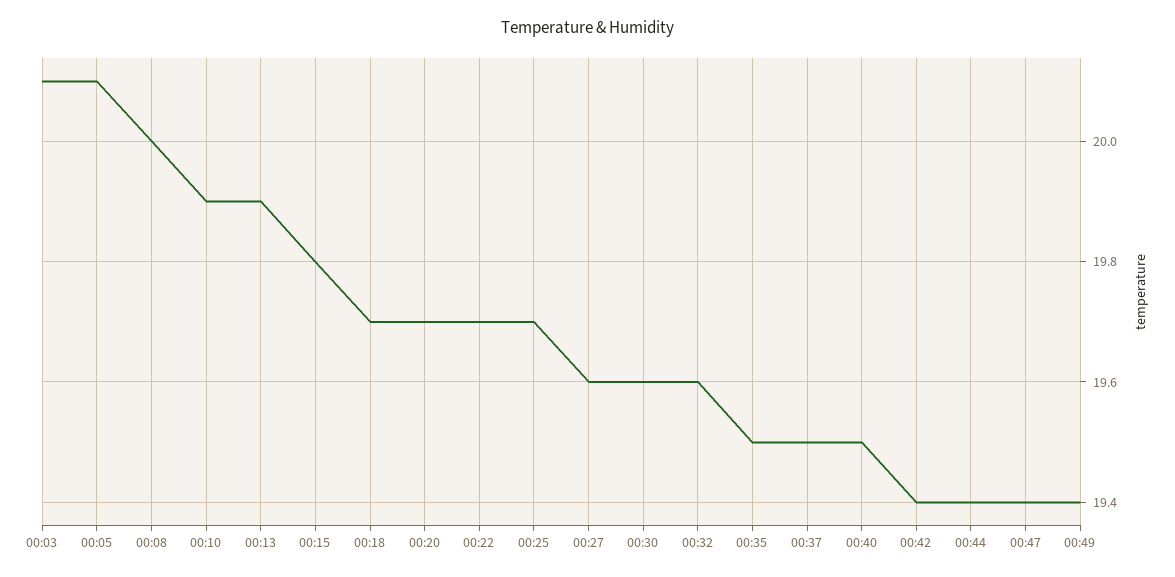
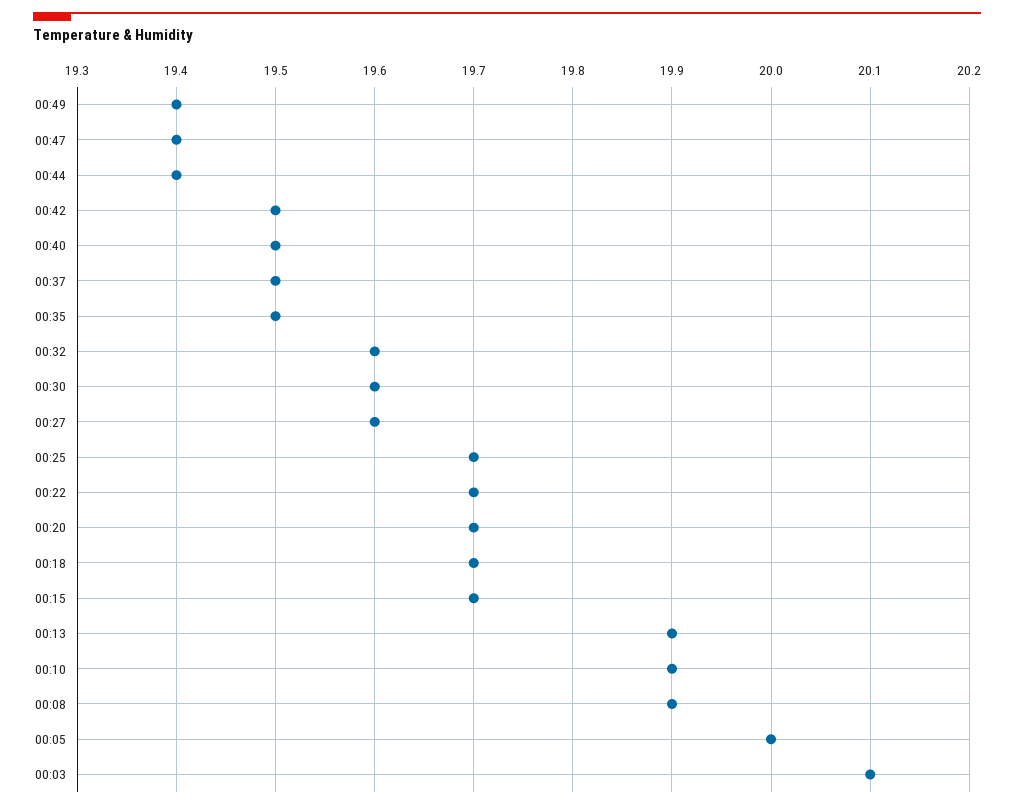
00:05: 20.1 -> 20
00:08: 20 -> 19.9
00:15: 19.8 -> 19.7
00:42: 19.4 -> 19.5

